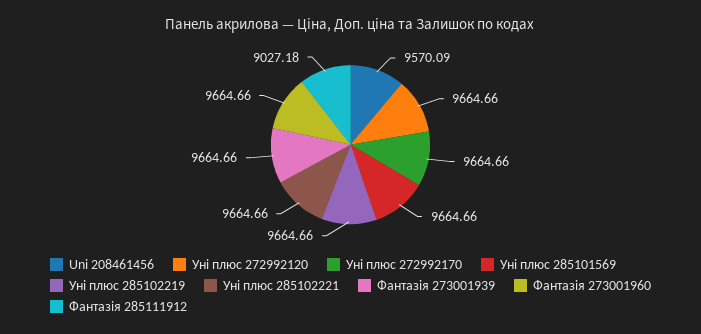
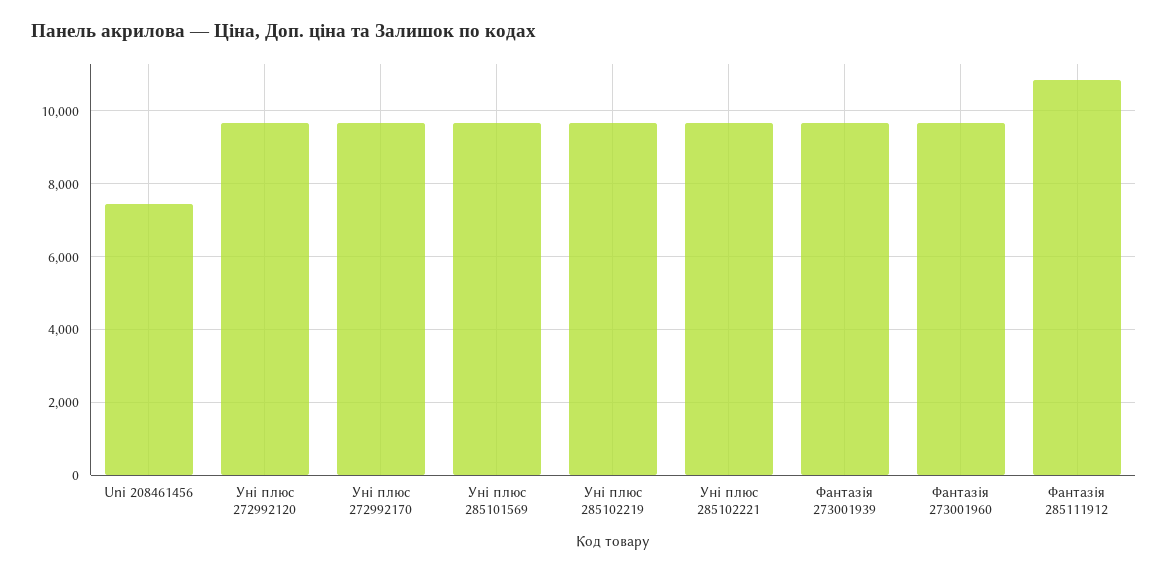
Uni 208461456: 9570.09 -> 7400
Фантазія 285111912: 9027.18 -> 10800

